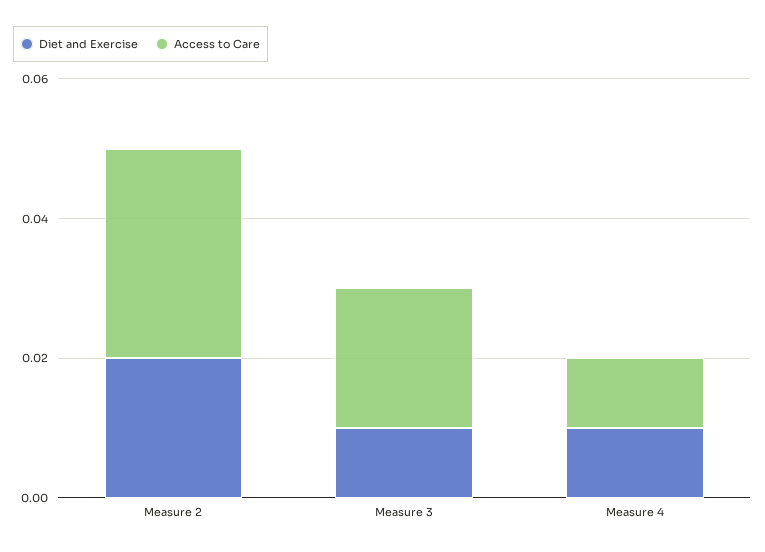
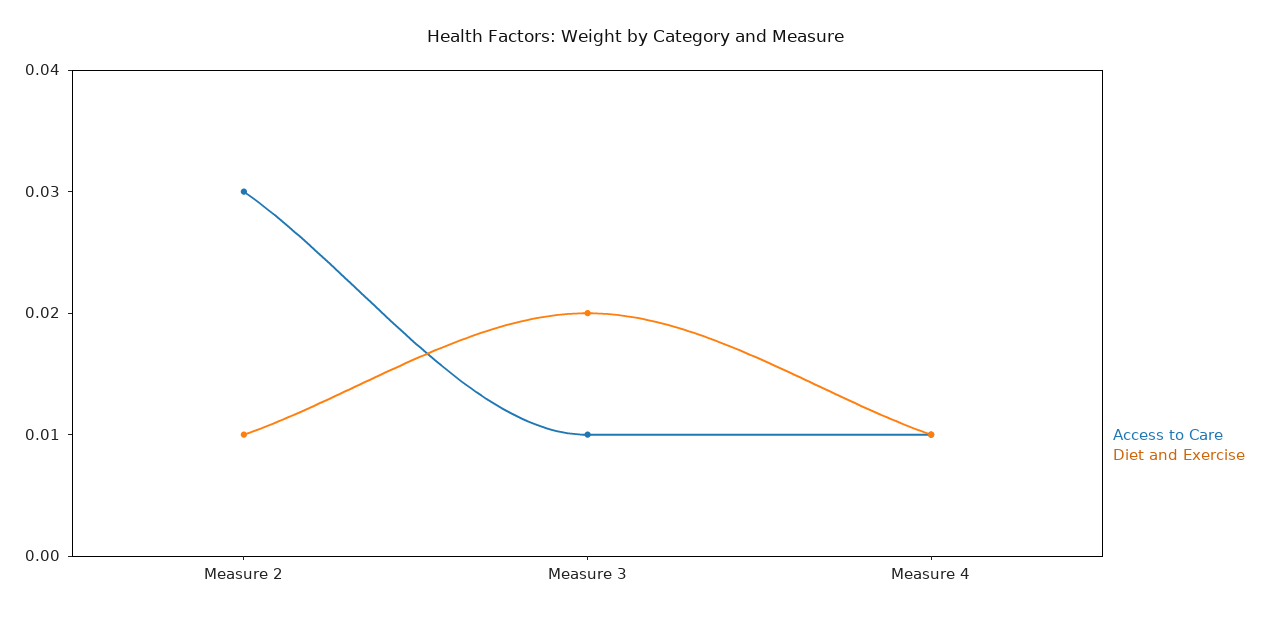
Diet and Exercise, Measure 2: 0.02 -> 0.01
Diet and Exercise, Measure 3: 0.01 -> 0.02
Access to Care, Measure 3: 0.02 -> 0.01

